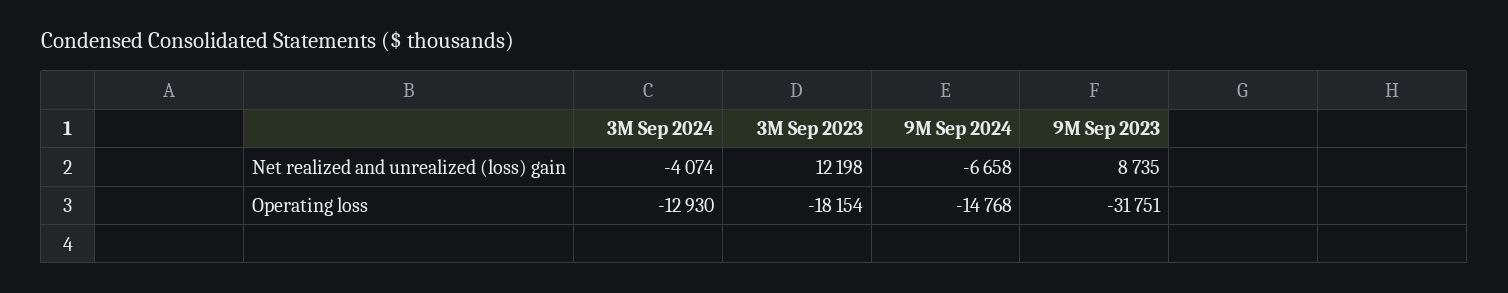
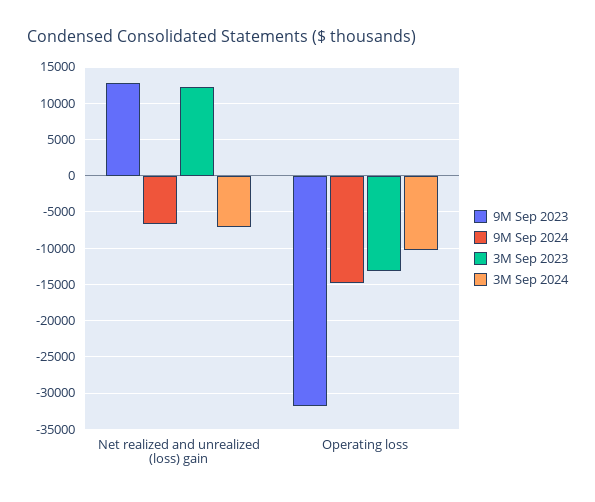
3M Sep 2024, Net realized and unrealized (loss) gain: -4074 -> -7000
9M Sep 2023, Net realized and unrealized (loss) gain: 8735 -> 13000
3M Sep 2024, Operating loss: -12930 -> -10000
3M Sep 2023, Operating loss: -18154 -> -13000

